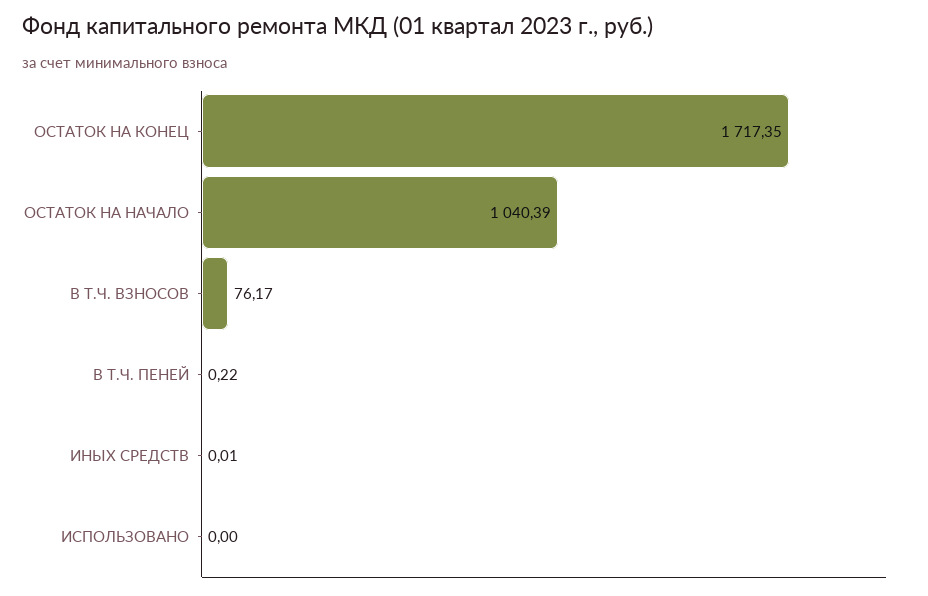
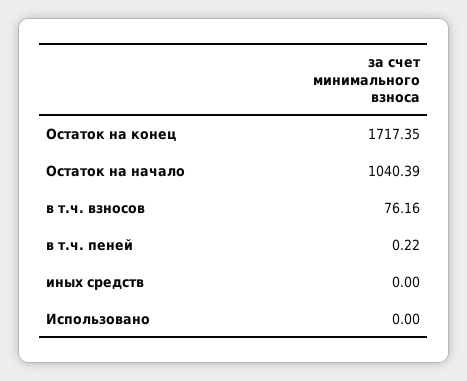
В Т.Ч. ВЗНОСОВ: 76.17 -> 76.16
ИНЫХ СРЕДСТВ: 0.01 -> 0

